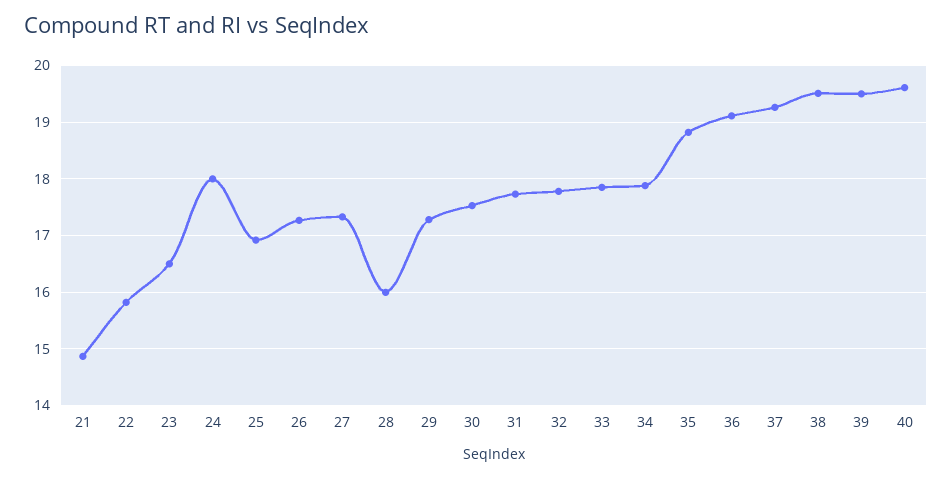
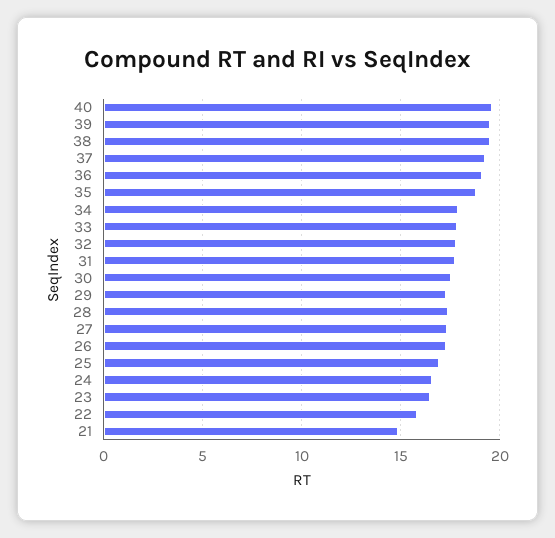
24: 18 -> 16.5
28: 16 -> 17.5

